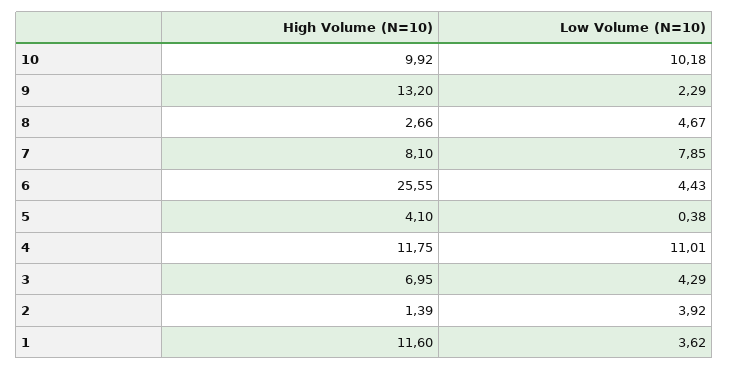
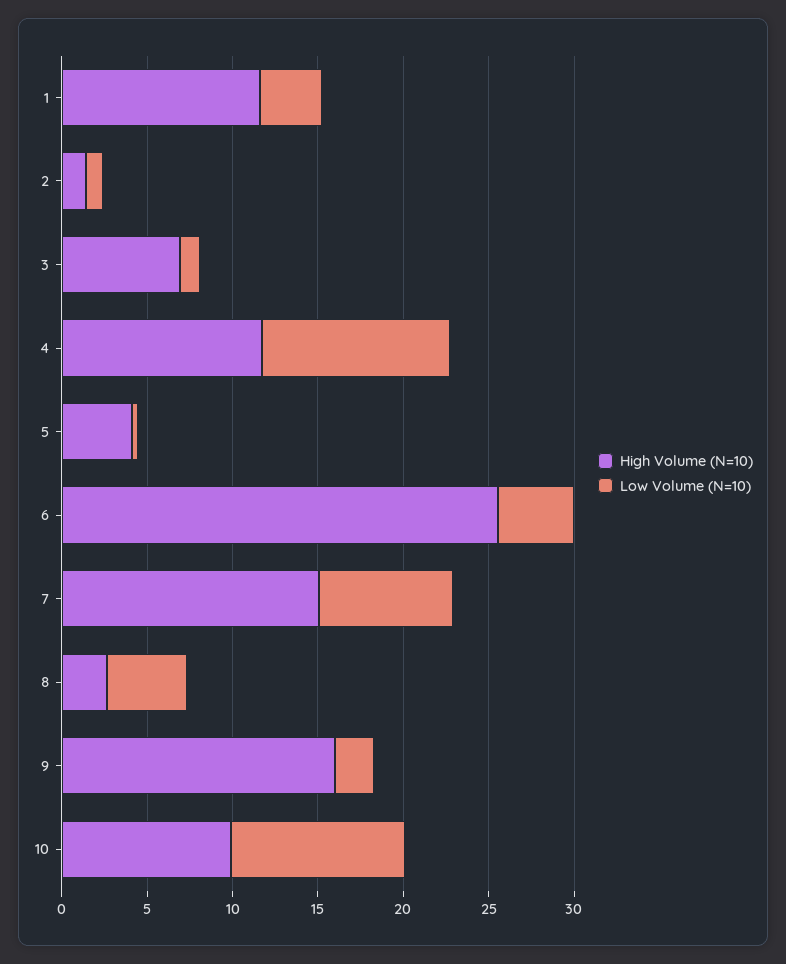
High Volume (N=10), 9: 13.2 -> 16
High Volume (N=10), 7: 8.1 -> 15
Low Volume (N=10), 3: 4.29 -> 1
Low Volume (N=10), 2: 3.92 -> 1

